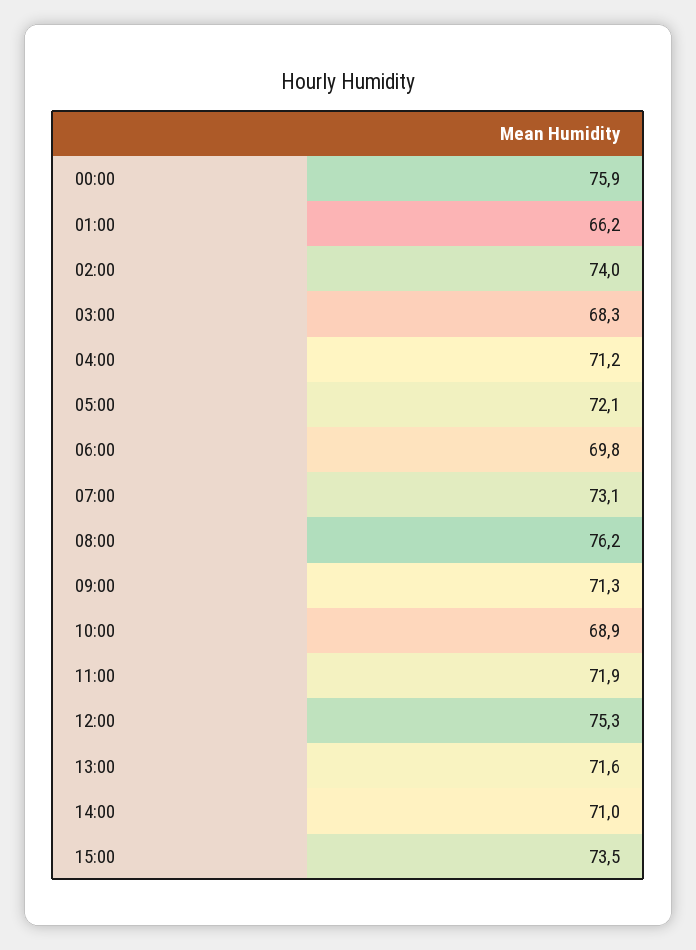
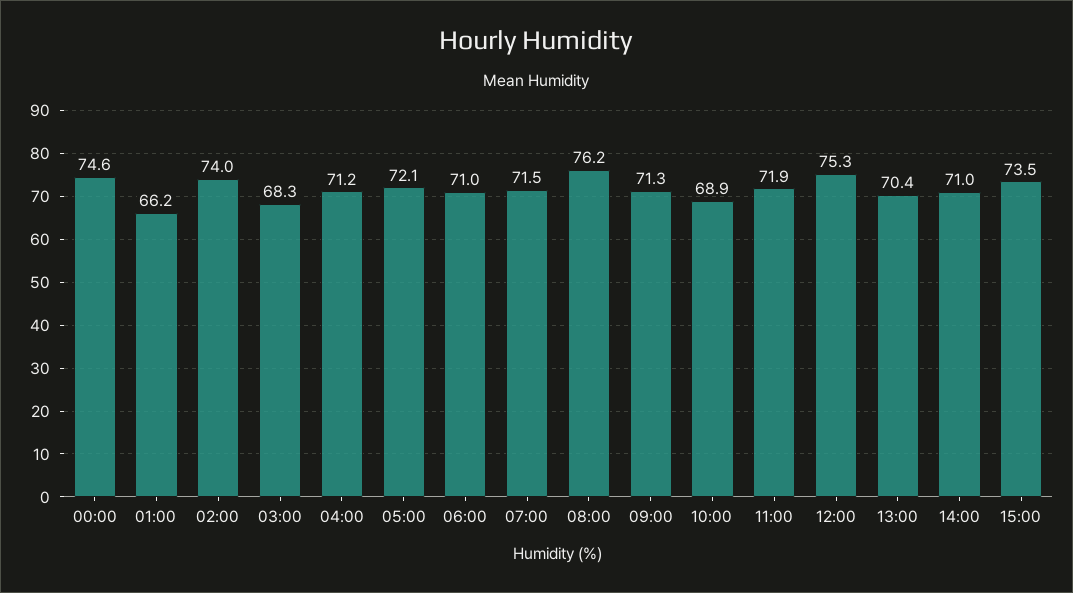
00:00: 75.9 -> 74.6
06:00: 69.8 -> 71
07:00: 73.1 -> 71.5
13:00: 71.6 -> 70.4

